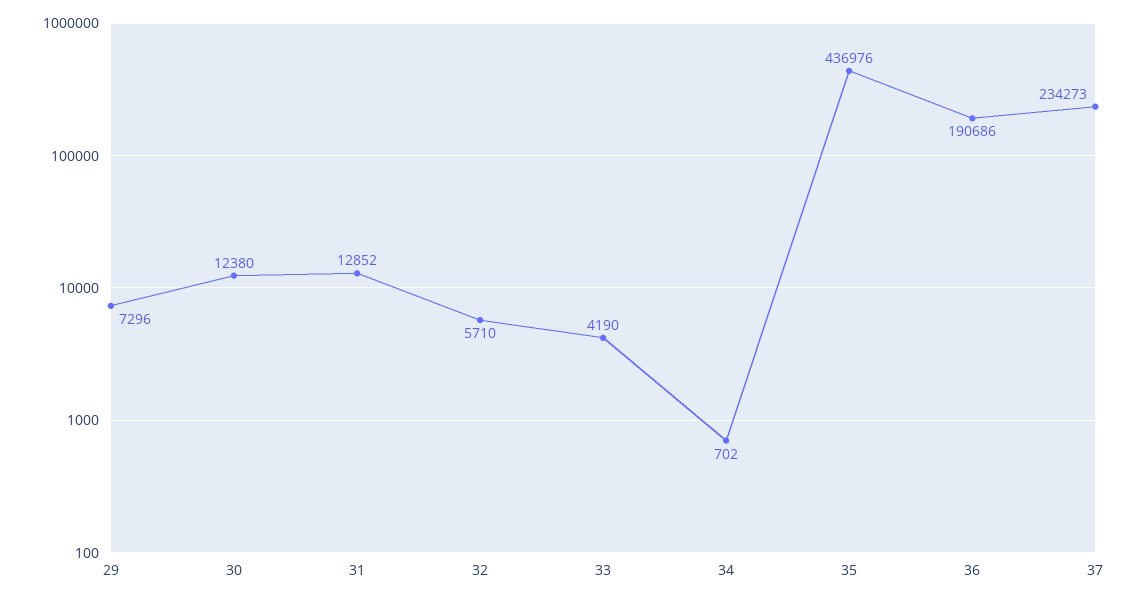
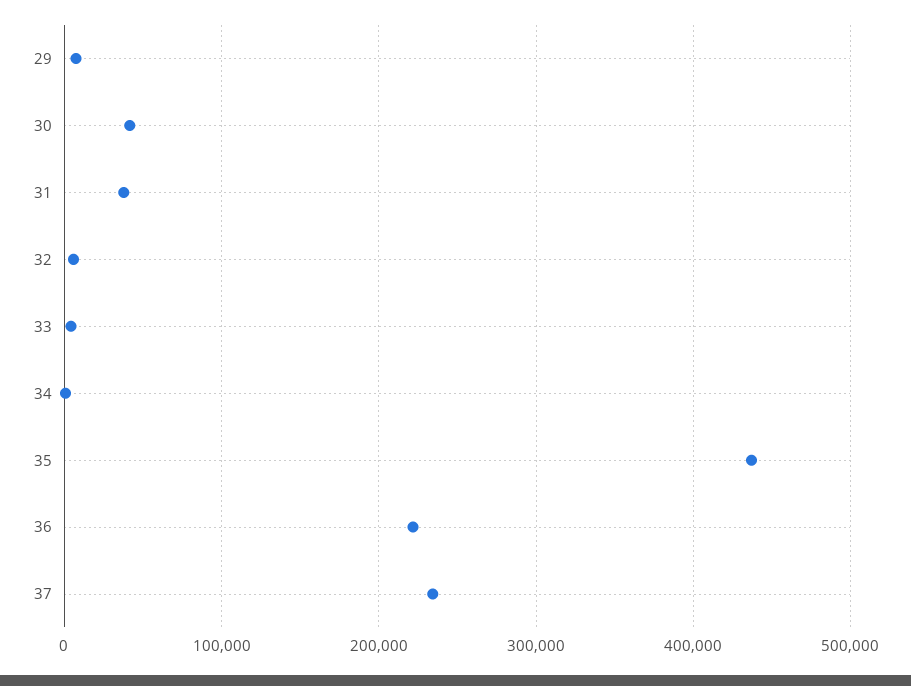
30: 12380 -> 40000
31: 12852 -> 40000
36: 190686 -> 220000

